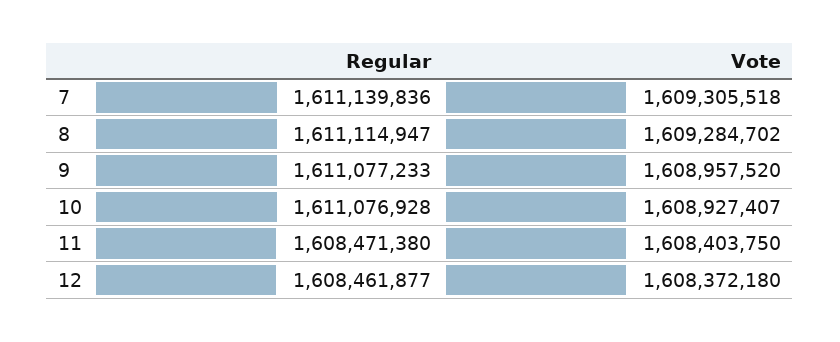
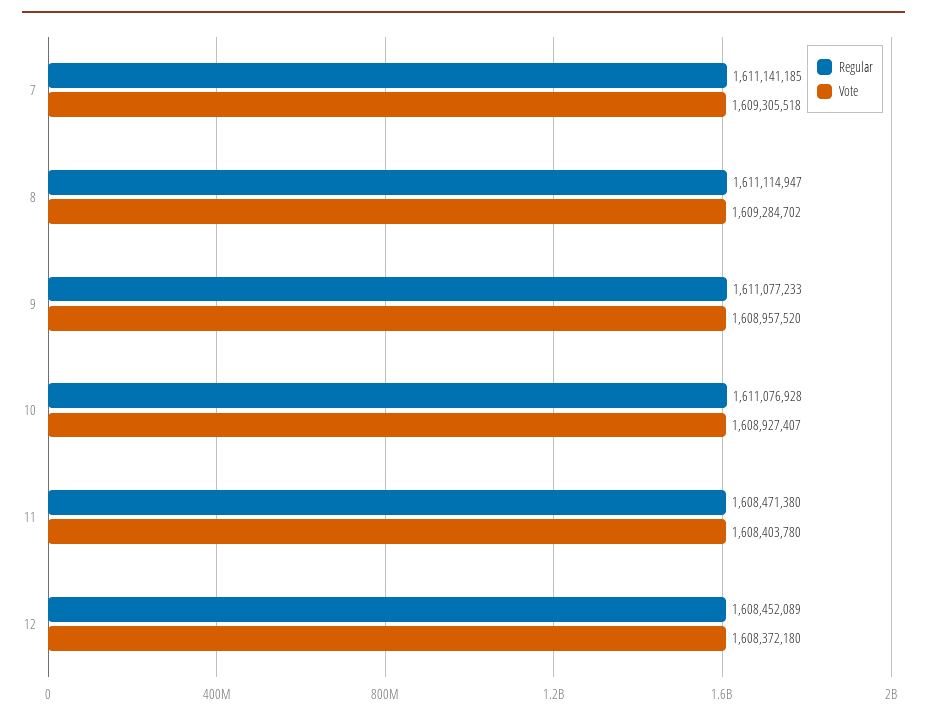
Regular, 7: 1611139836 -> 1611141185
Vote, 11: 1608403750 -> 1608403780
Regular, 12: 1608461877 -> 1608452089

